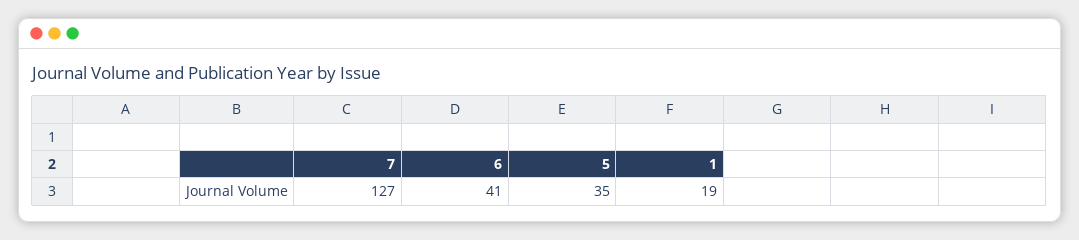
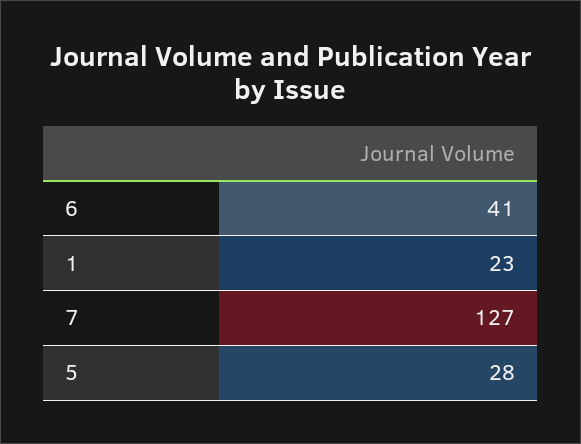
5: 35 -> 28
1: 19 -> 23

